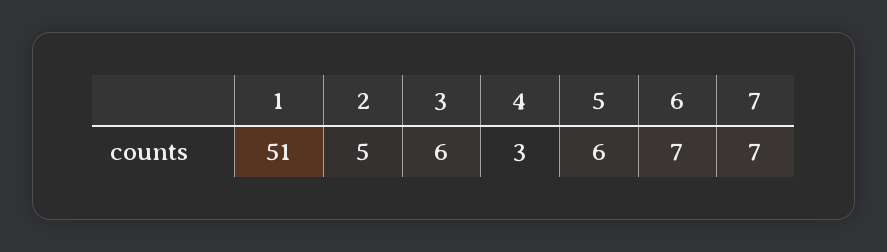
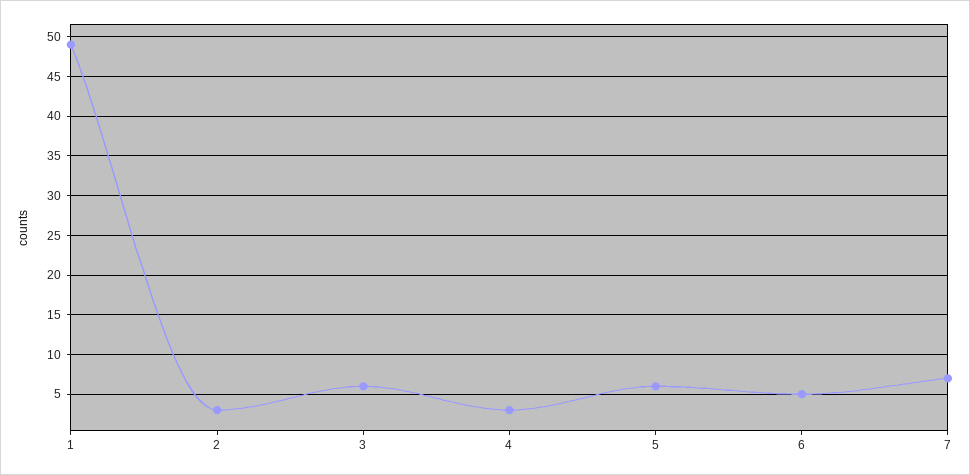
1: 51 -> 49
2: 5 -> 3
6: 7 -> 5

